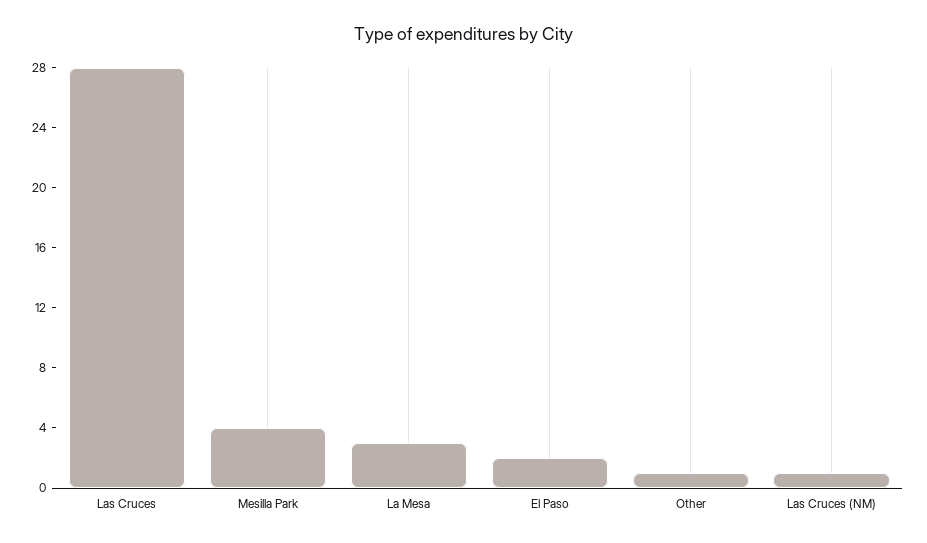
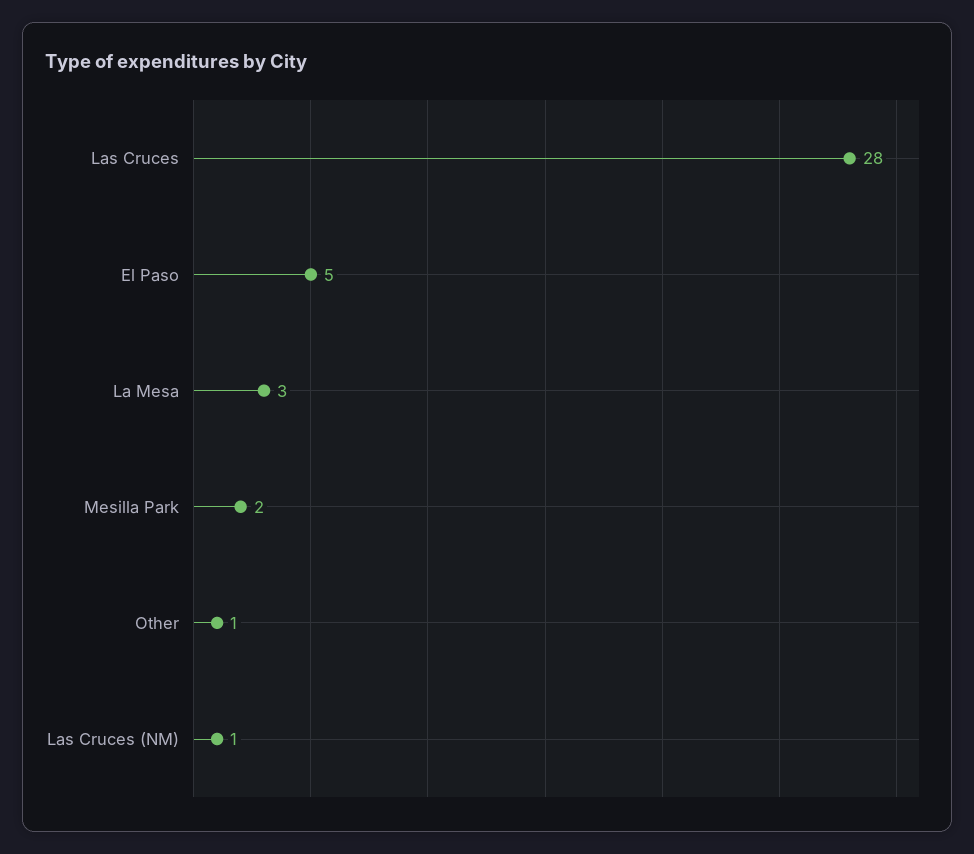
Mesilla Park: 4 -> 2
El Paso: 2 -> 5

